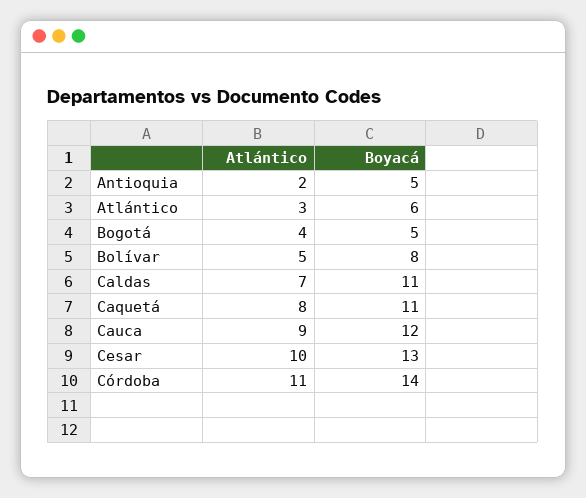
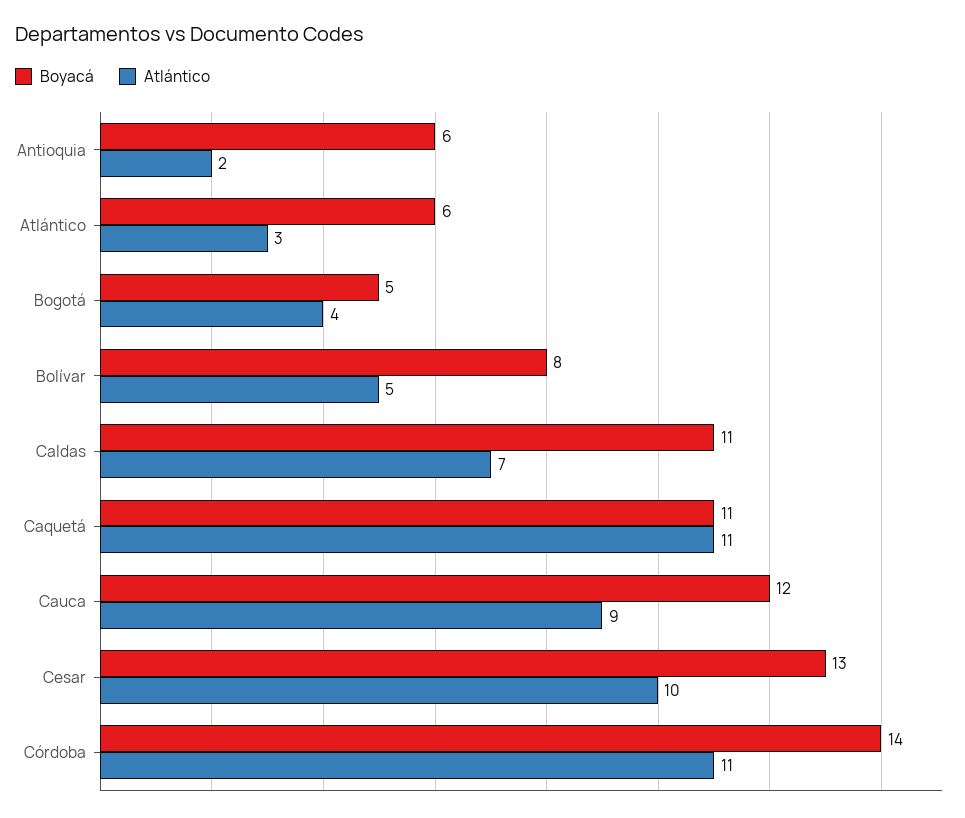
Boyacá, Antioquia: 5 -> 6
Atlántico, Caquetá: 8 -> 11

